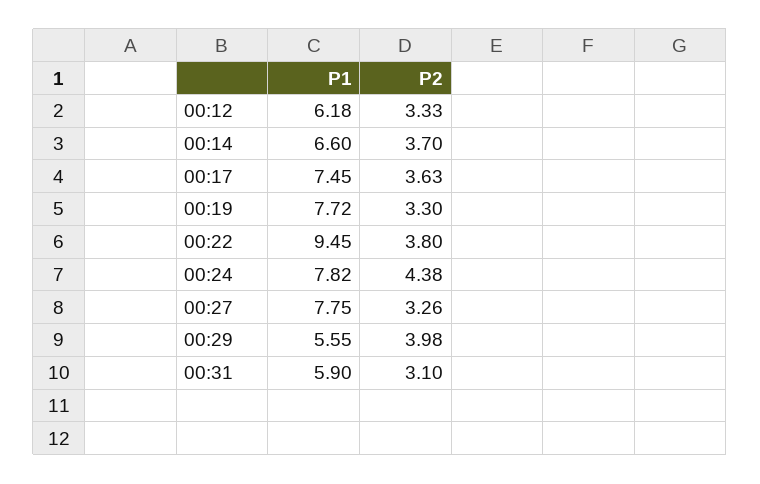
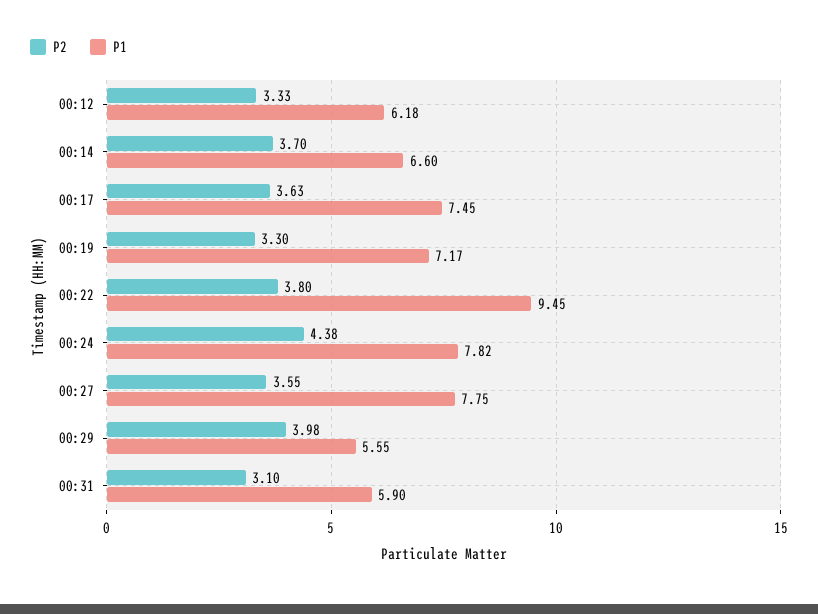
P1, 00:19: 7.72 -> 7.17
P2, 00:27: 3.26 -> 3.55

